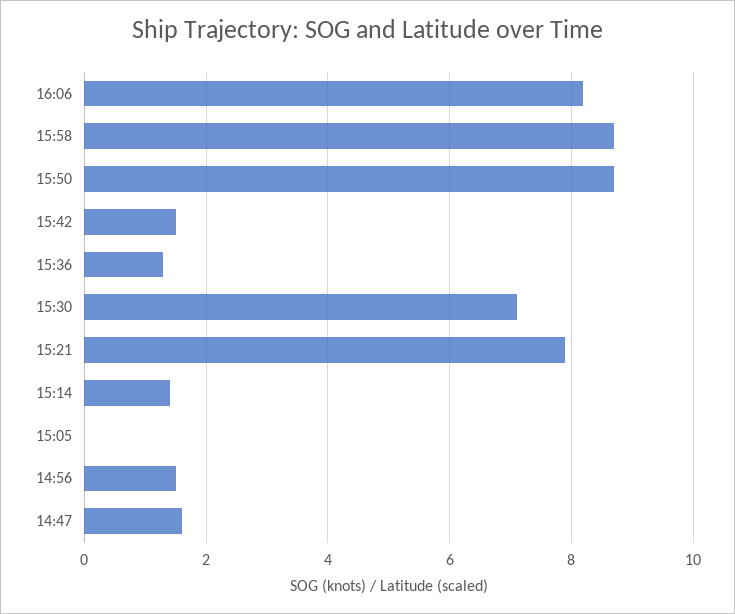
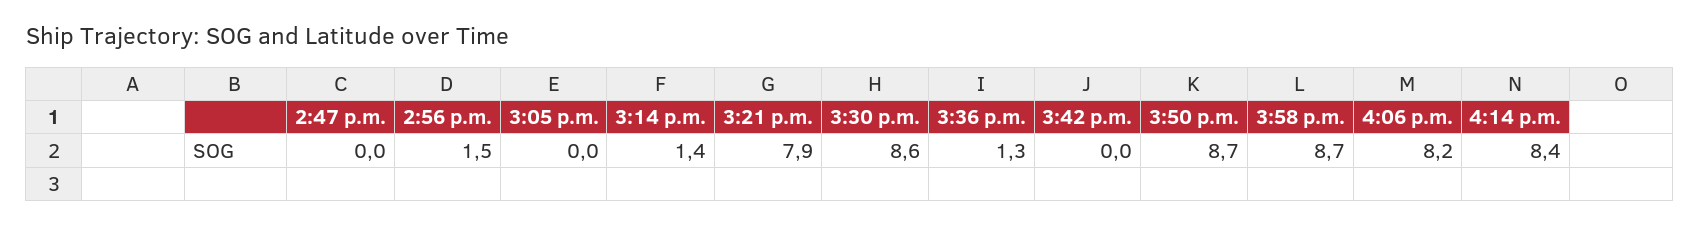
15:42: 1.5 -> 0
15:30: 7 -> 8.6
14:47: 1.5 -> 0
4:14 p.m.: none -> 8.4

